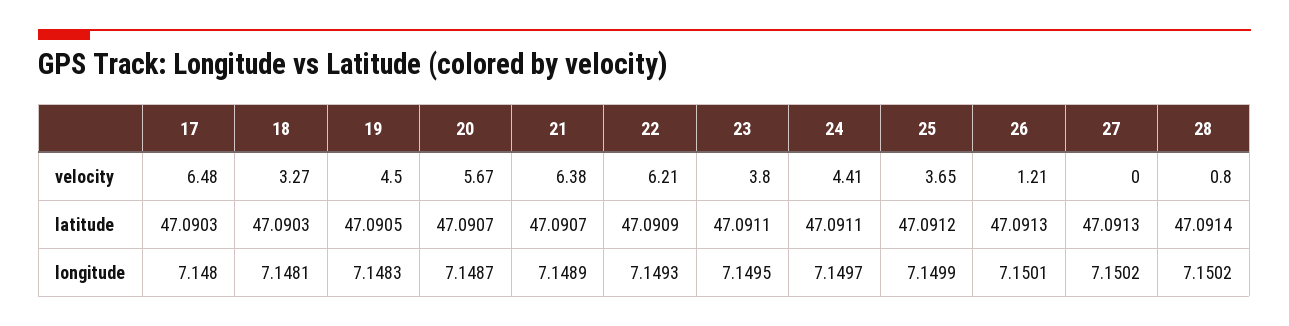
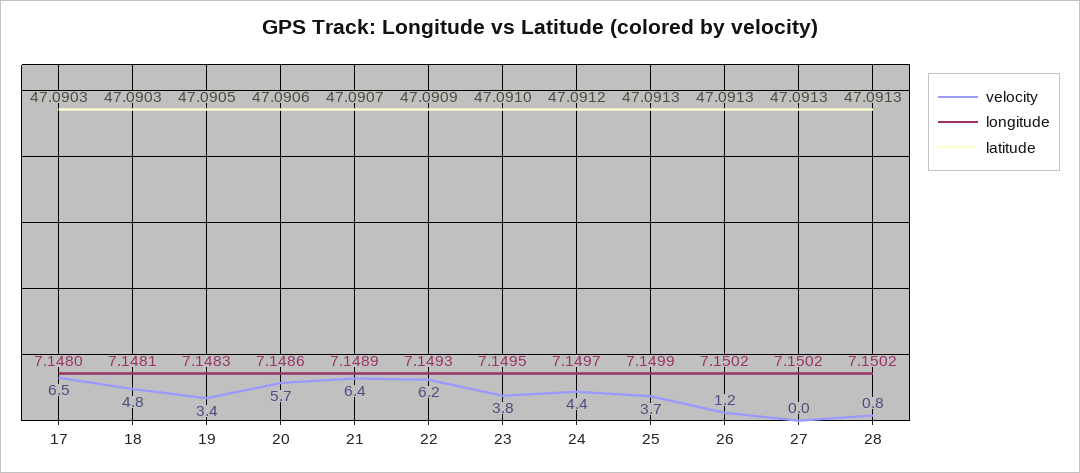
velocity, 18: 3.27 -> 4.8
velocity, 19: 4.5 -> 3.4
latitude, 20: 47.0907 -> 47.0906
latitude, 23: 47.0911 -> 47.091
latitude, 24: 47.0911 -> 47.0912
latitude, 25: 47.0912 -> 47.0913
latitude, 28: 47.0914 -> 47.0913
longitude, 20: 7.1487 -> 7.1486
longitude, 26: 7.1501 -> 7.1502

